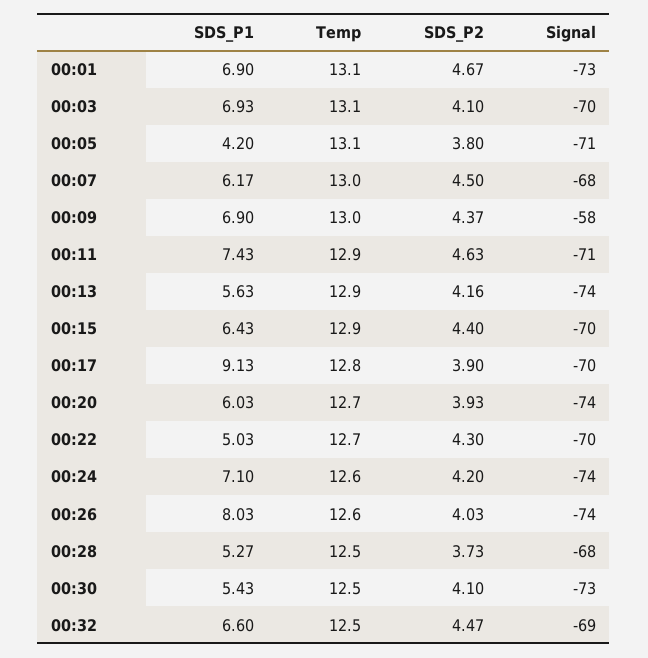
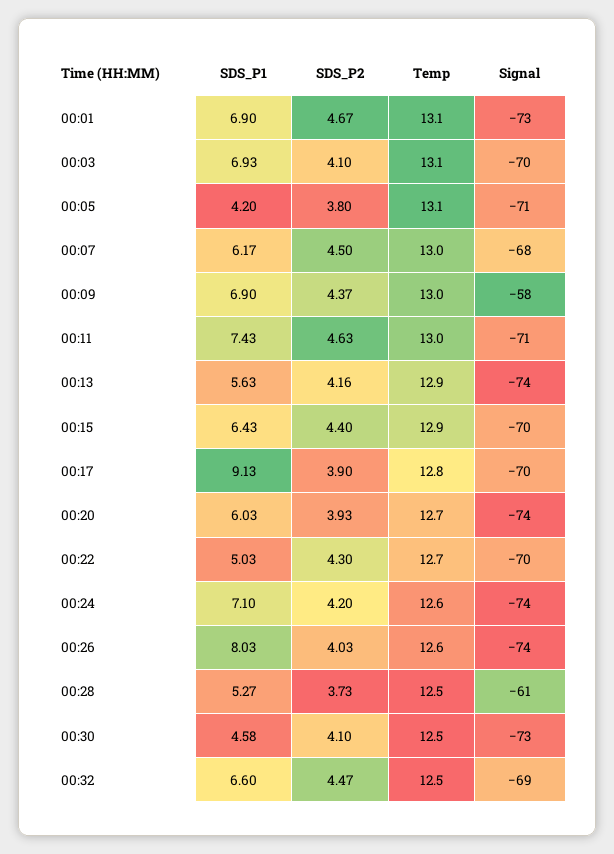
Temp, 00:11: 12.9 -> 13
Signal, 00:28: -68 -> -61
SDS_P1, 00:30: 5.43 -> 4.58

